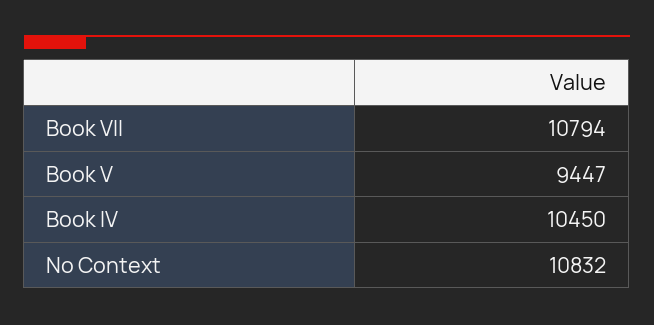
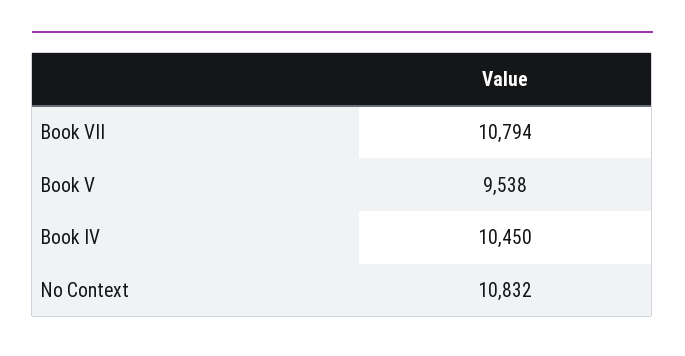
Book V: 9447 -> 9538

